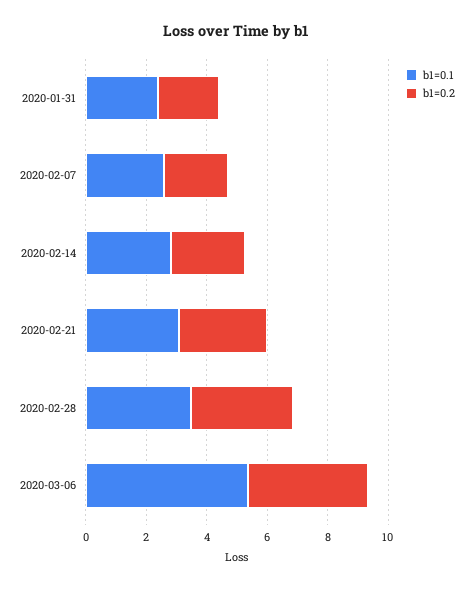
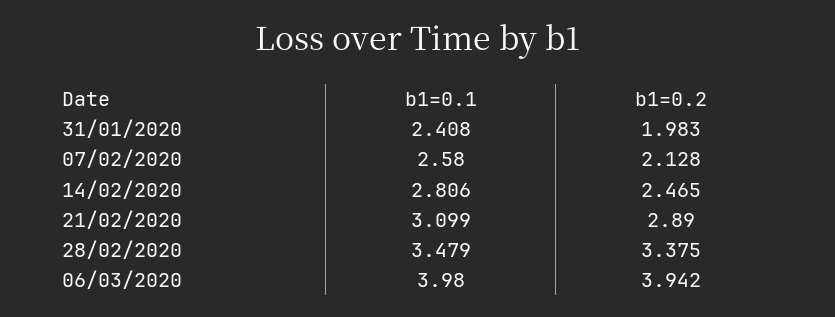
b1=0.1, 2020-03-06: 5.5 -> 3.98

